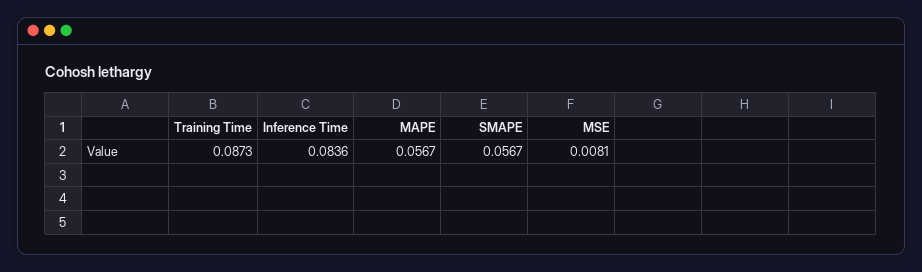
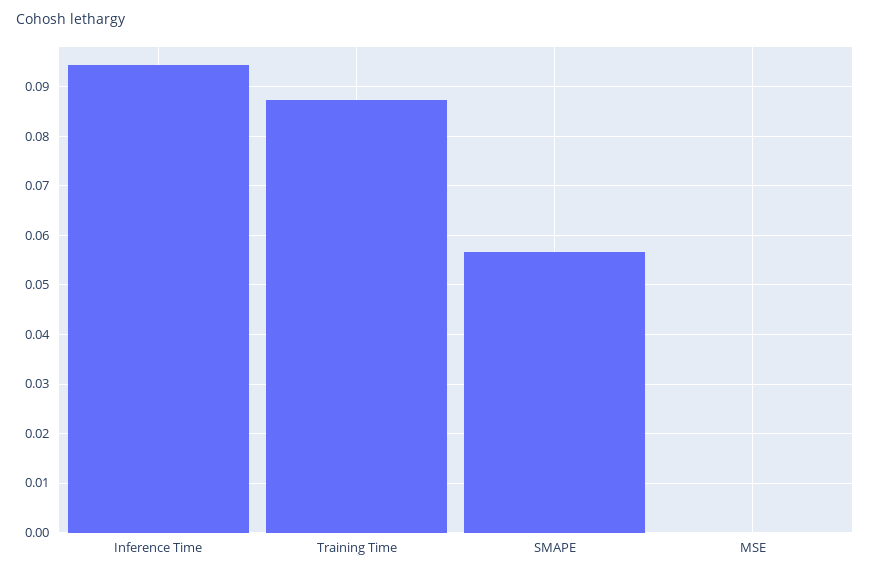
Inference Time: 0.0836 -> 0.094
MAPE: 0.0567 -> none
MSE: 0.0081 -> 0

